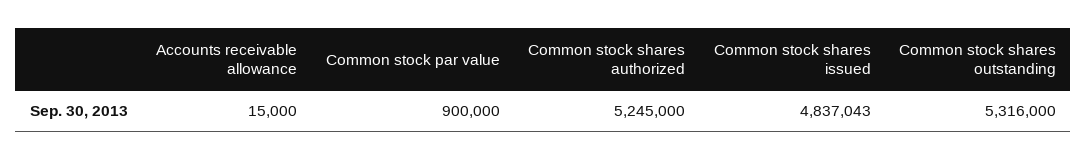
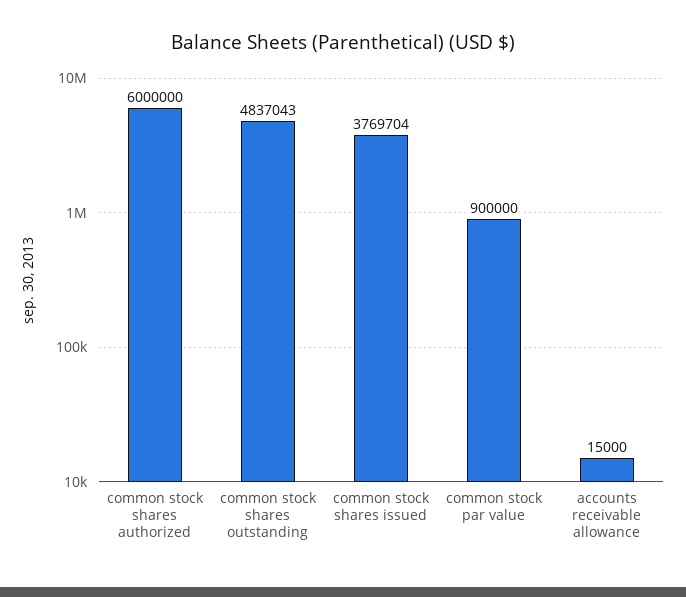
Common stock shares authorized: 5245000 -> 6000000
Common stock shares issued: 4837043 -> 3769704
Common stock shares outstanding: 5316000 -> 4837043

